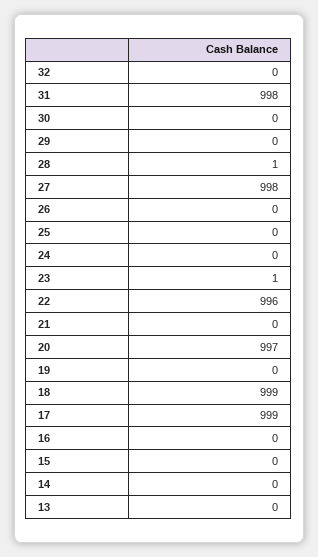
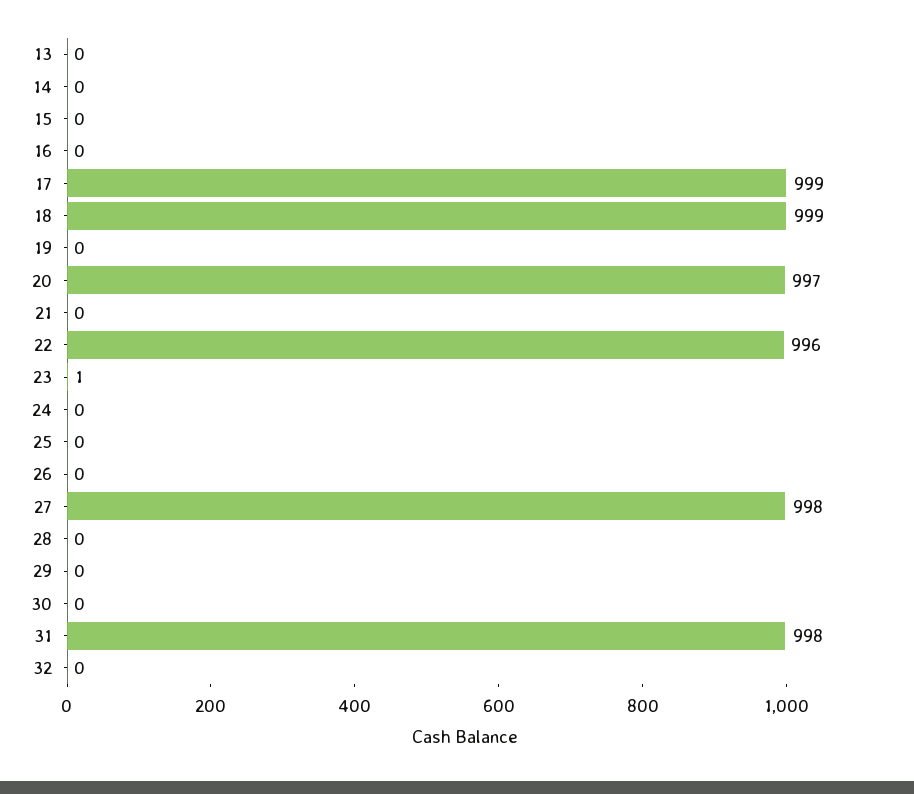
28: 1 -> 0

